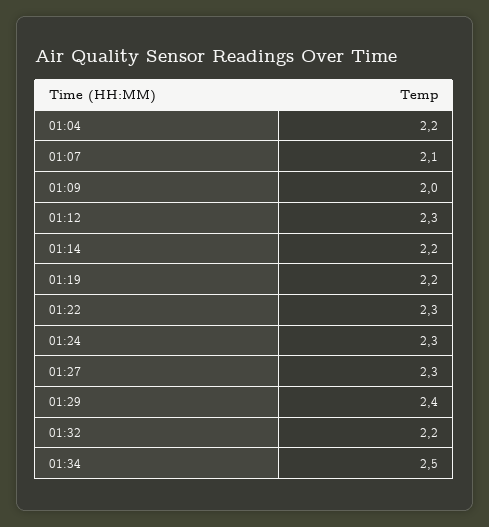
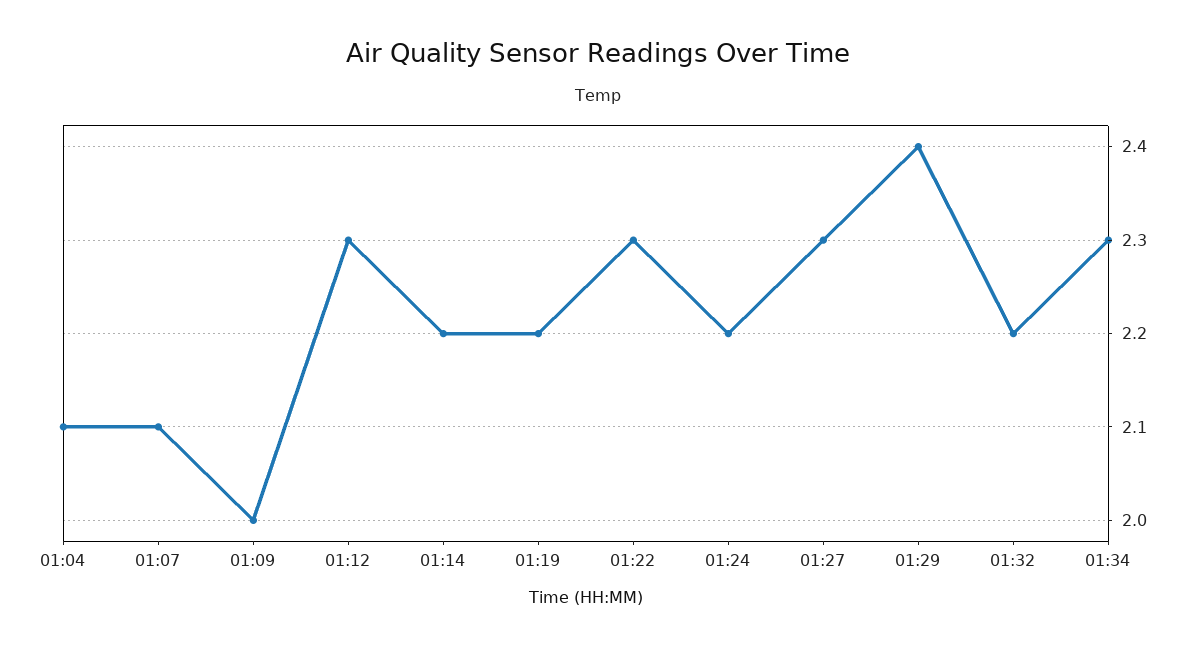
01:04: 2.2 -> 2.1
01:24: 2.3 -> 2.2
01:34: 2.5 -> 2.3

